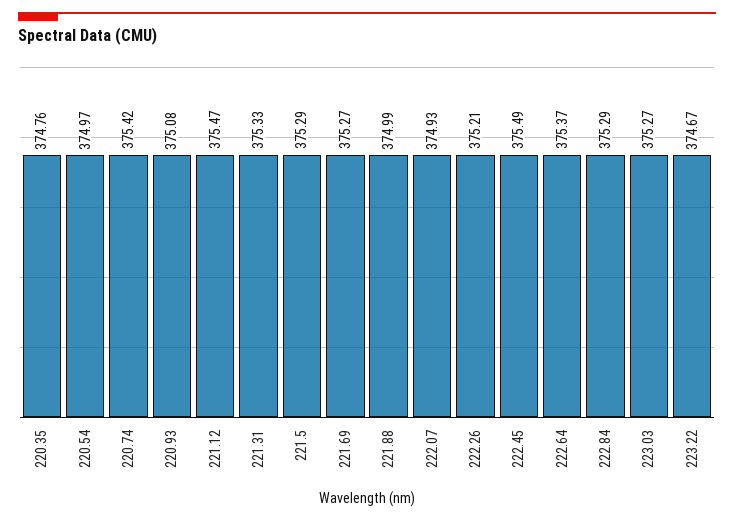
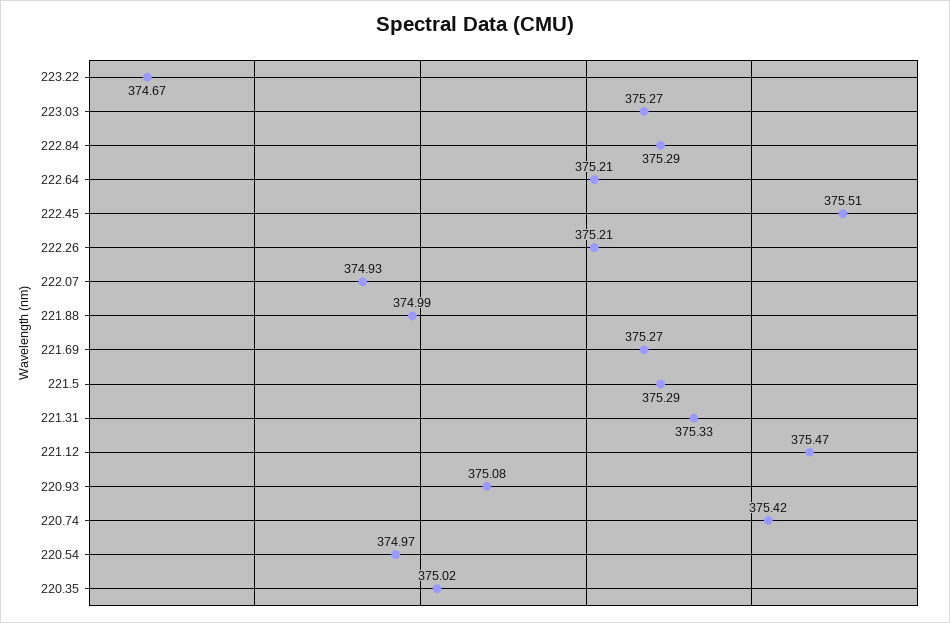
220.35: 374.76 -> 375.02
222.45: 375.49 -> 375.51
222.64: 375.37 -> 375.21

